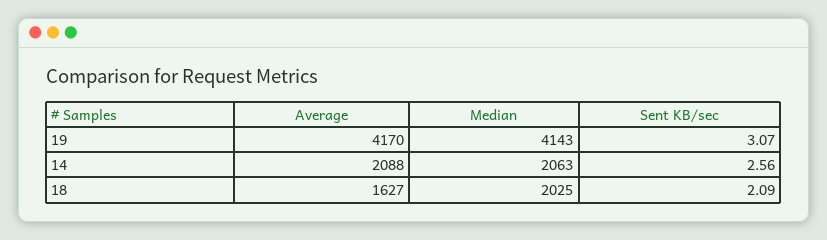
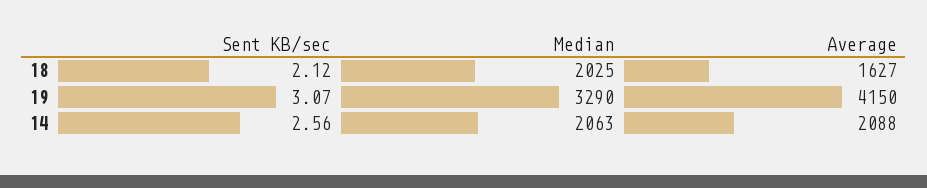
Average, 19: 4170 -> 4150
Median, 19: 4143 -> 3290
Sent KB/sec, 18: 2.09 -> 2.12

